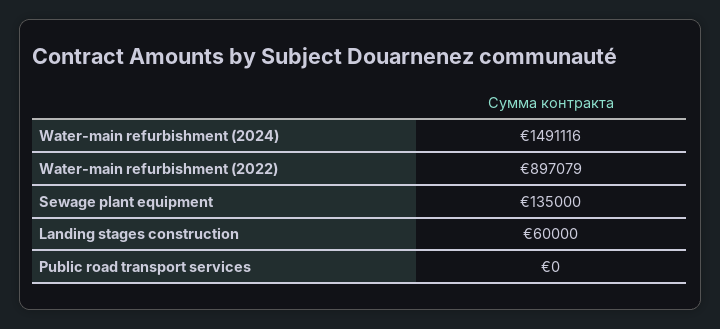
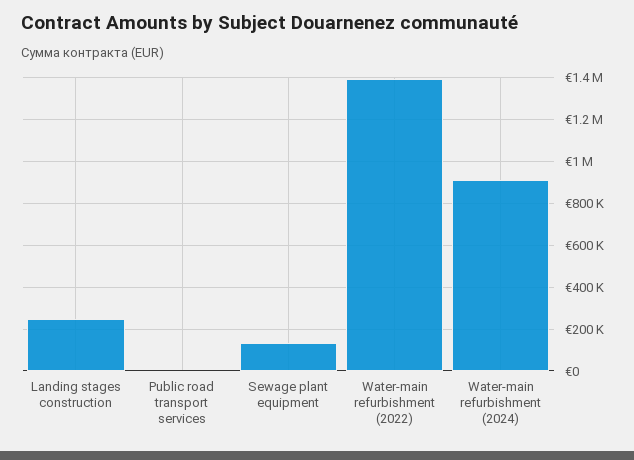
Water-main refurbishment (2024): 1491116 -> 900000
Water-main refurbishment (2022): 897079 -> 1400000
Landing stages construction: 60000 -> 250000

